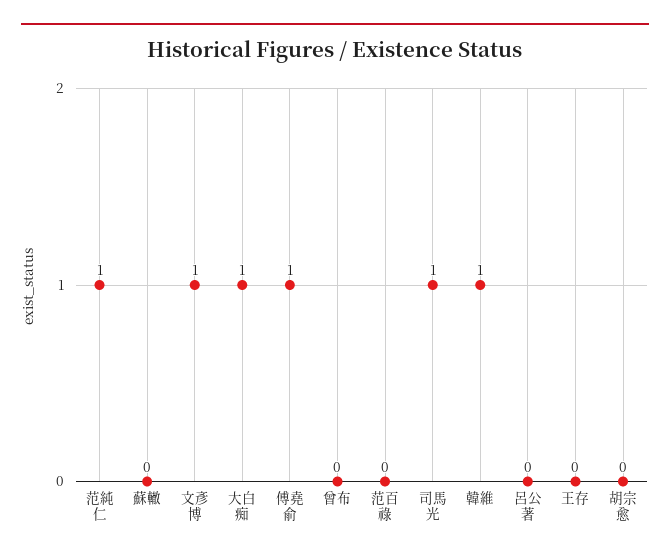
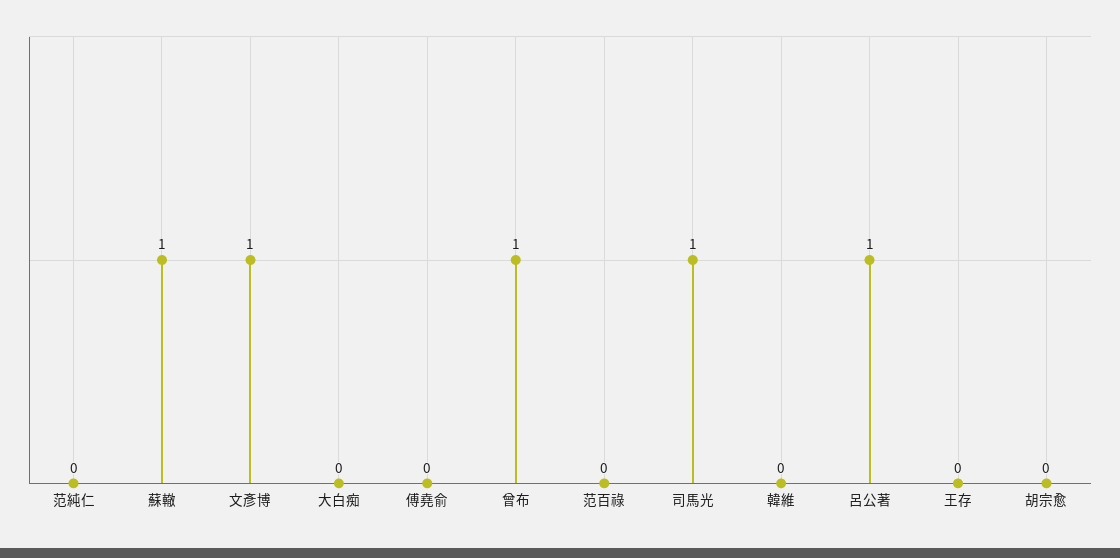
范純仁: 1 -> 0
蘇轍: 0 -> 1
大白痴: 1 -> 0
傅堯俞: 1 -> 0
曾布: 0 -> 1
韓維: 1 -> 0
呂公著: 0 -> 1

